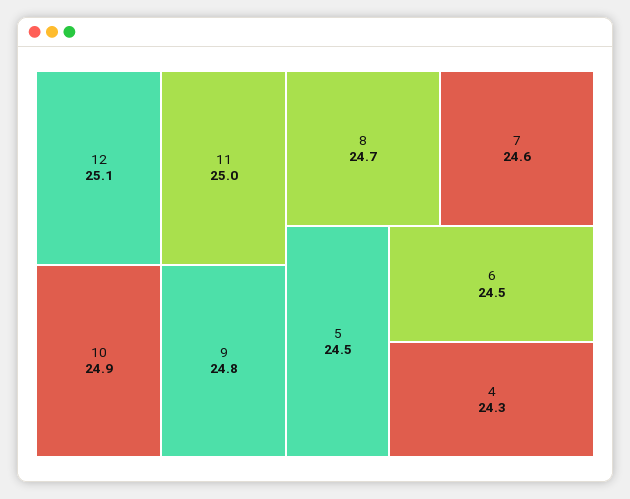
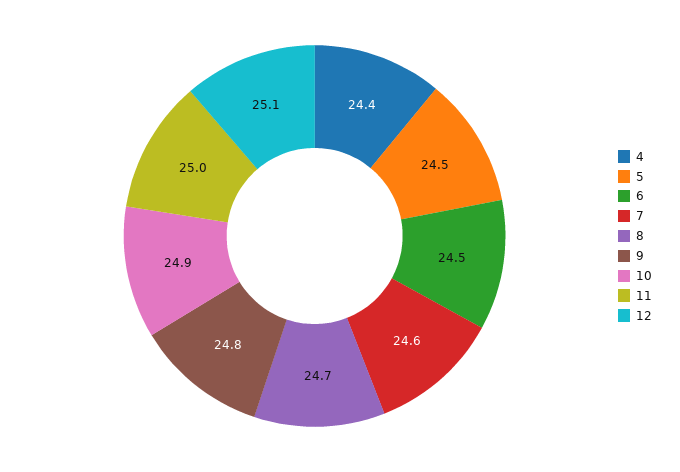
4: 24.3 -> 24.4

